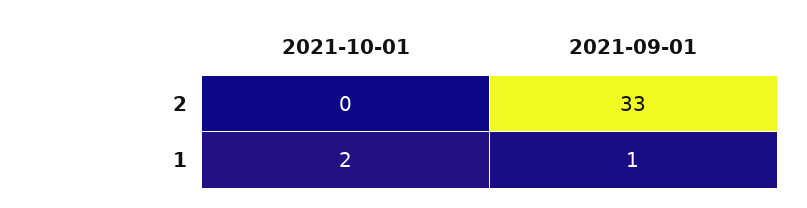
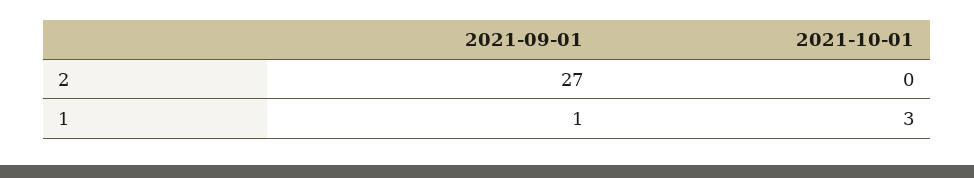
2021-09-01, 2: 33 -> 27
2021-10-01, 1: 2 -> 3

